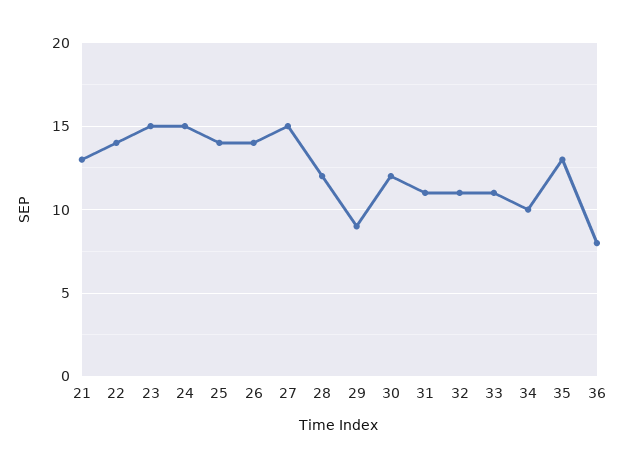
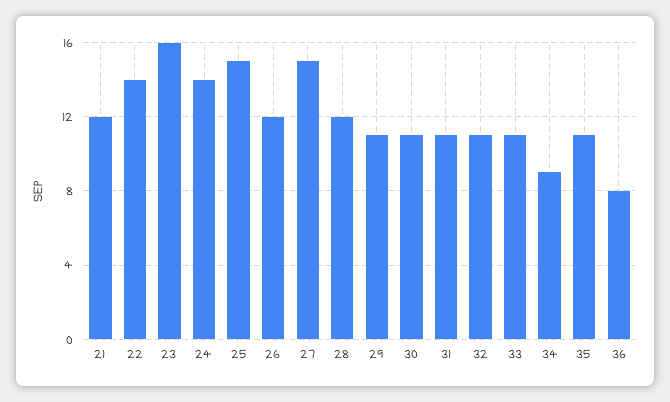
21: 13 -> 12
23: 15 -> 16
24: 15 -> 14
25: 14 -> 15
26: 14 -> 12
29: 9 -> 11
30: 12 -> 11
34: 10 -> 9
35: 13 -> 11

